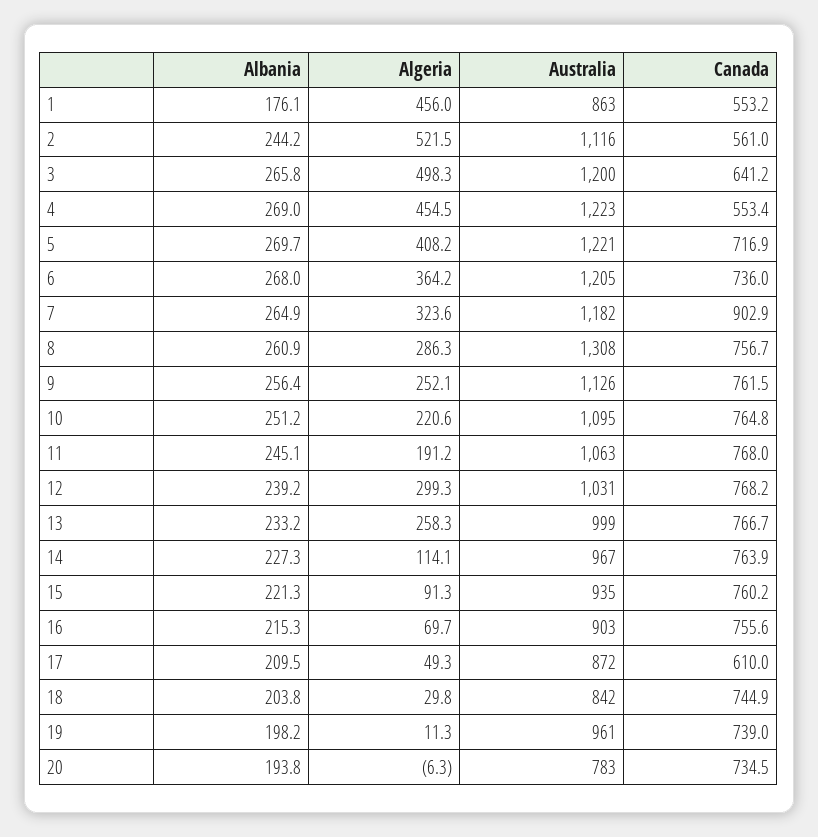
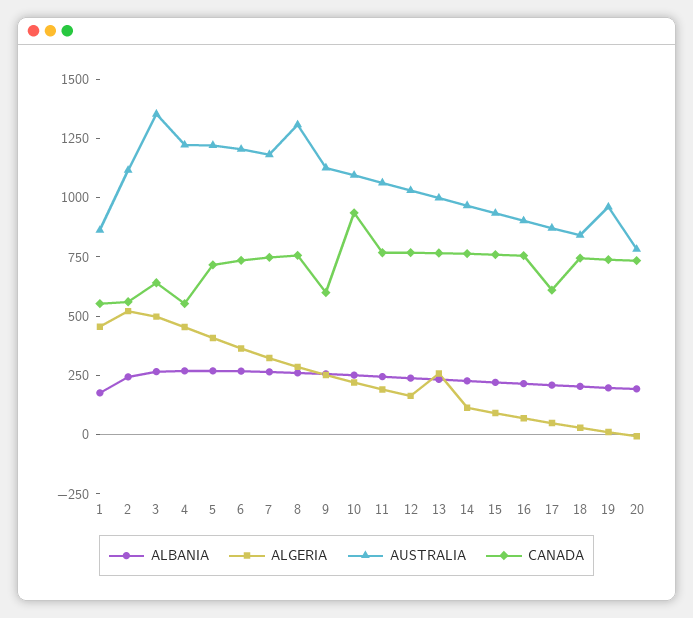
Australia, 3: 1200 -> 1350
Canada, 7: 902.9 -> 750
Canada, 9: 761.5 -> 600
Canada, 10: 764.8 -> 950
Algeria, 12: 299.3 -> 150

